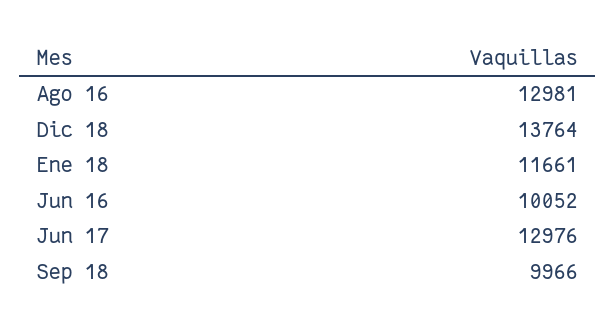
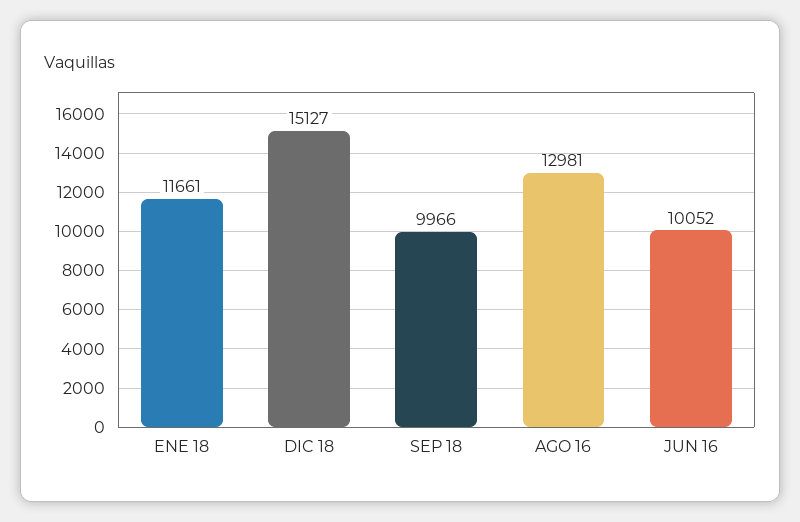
Dic 18: 13764 -> 15127
Jun 17: 12976 -> none

